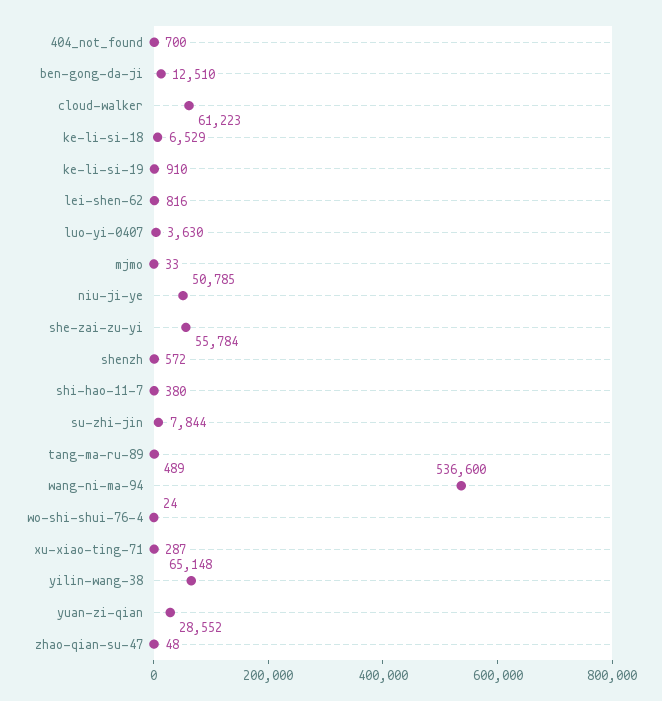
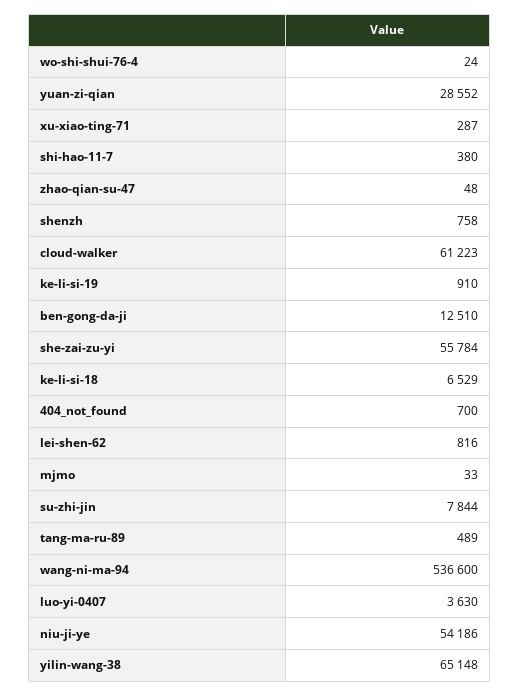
niu-ji-ye: 50785 -> 54186
shenzh: 572 -> 758

